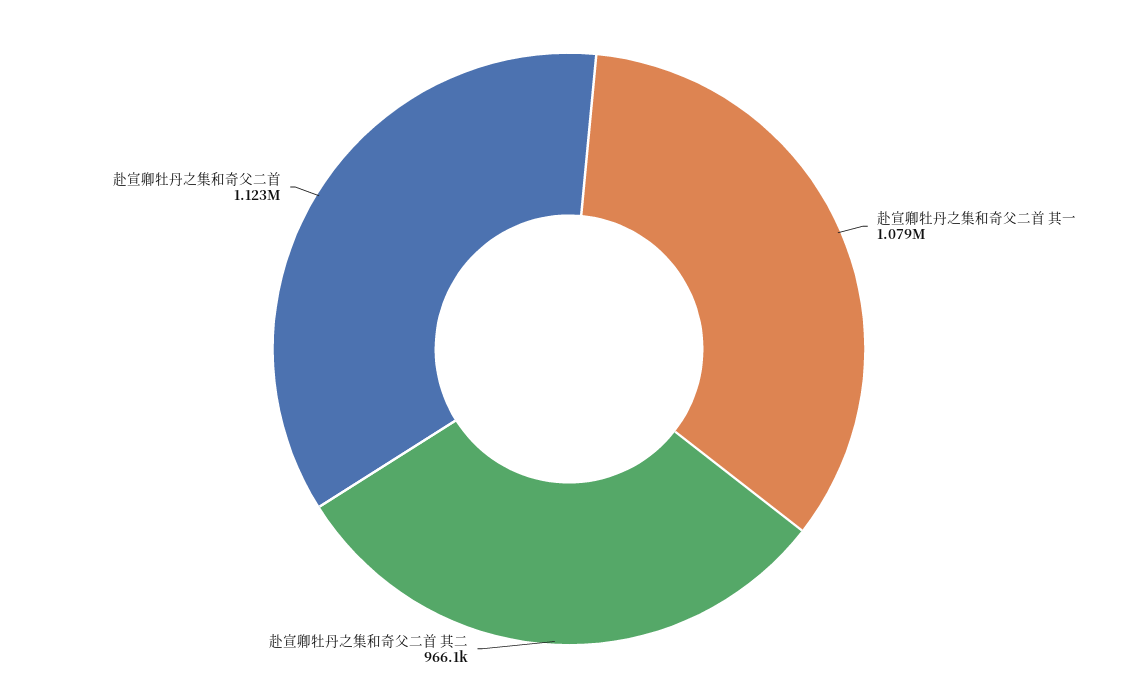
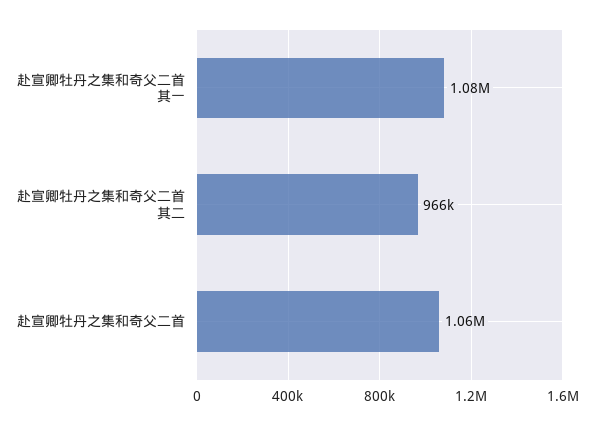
赴宣卿牡丹之集和奇父二首: 1123000 -> 1060000

